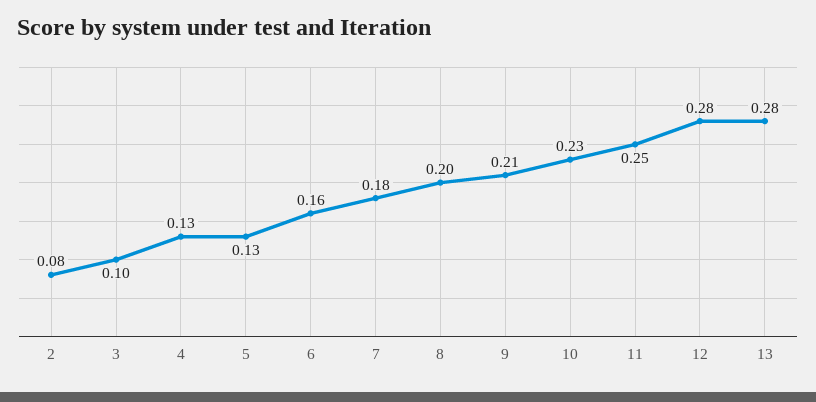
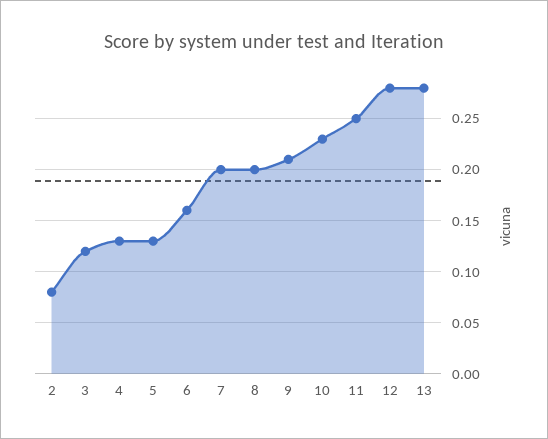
3: 0.1 -> 0.12
7: 0.18 -> 0.2

